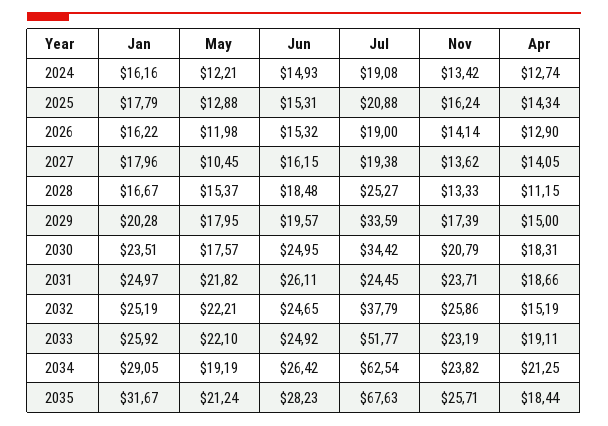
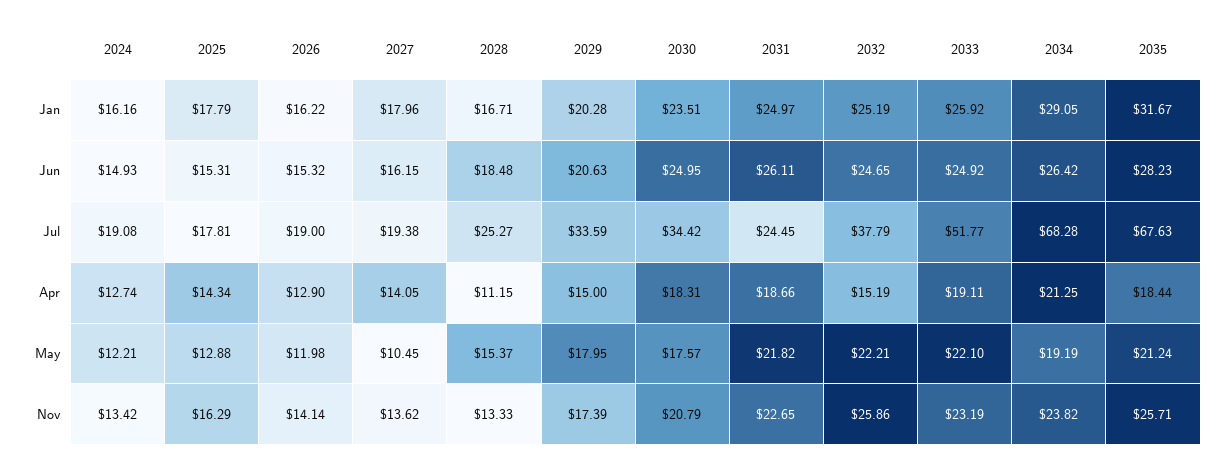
Jul, 2025: 20.88 -> 17.81
Nov, 2025: 16.24 -> 16.29
Jan, 2028: 16.67 -> 16.71
Jun, 2029: 19.57 -> 20.63
Nov, 2031: 23.71 -> 22.65
Jul, 2034: 62.54 -> 68.28

